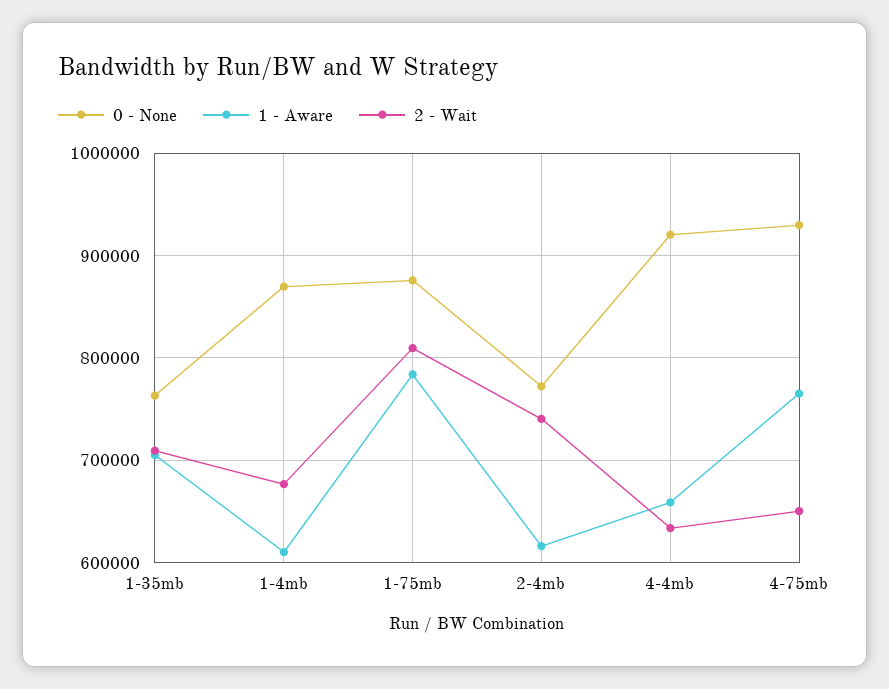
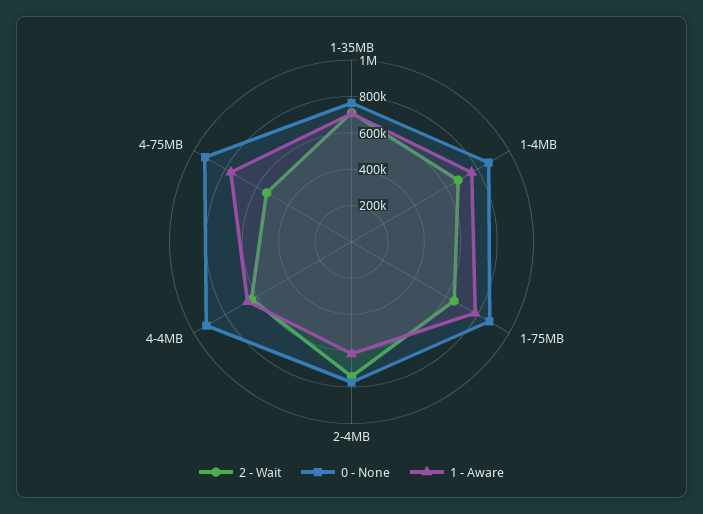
1 - Aware, 1-4mb: 610000 -> 750000
2 - Wait, 1-75mb: 810000 -> 650000
2 - Wait, 4-75mb: 650000 -> 550000

